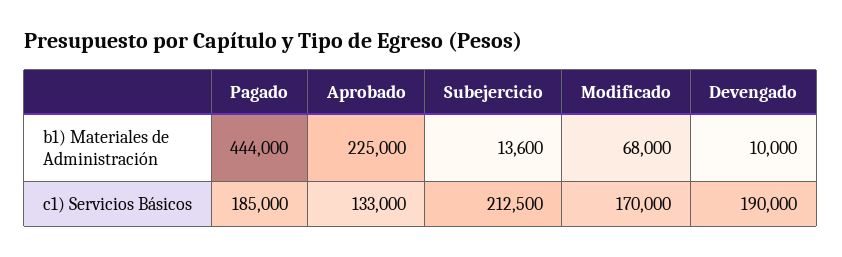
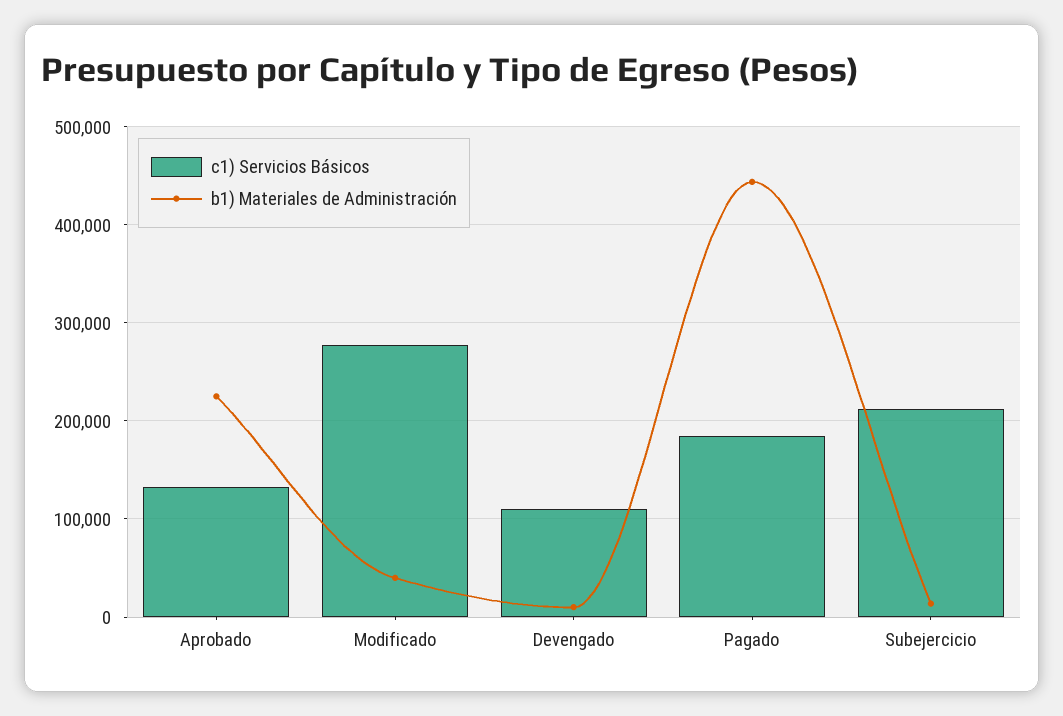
b1) Materiales de Administración, Modificado: 68000 -> 40000
c1) Servicios Básicos, Modificado: 170000 -> 280000
c1) Servicios Básicos, Devengado: 190000 -> 110000

